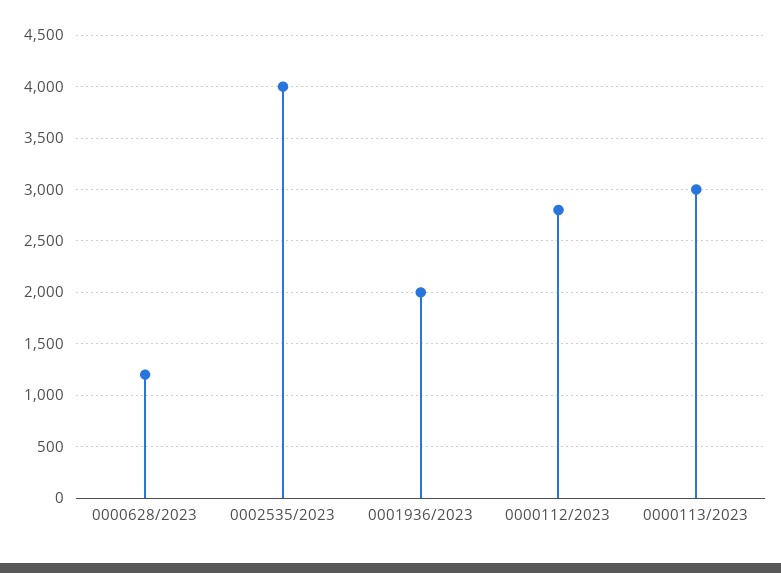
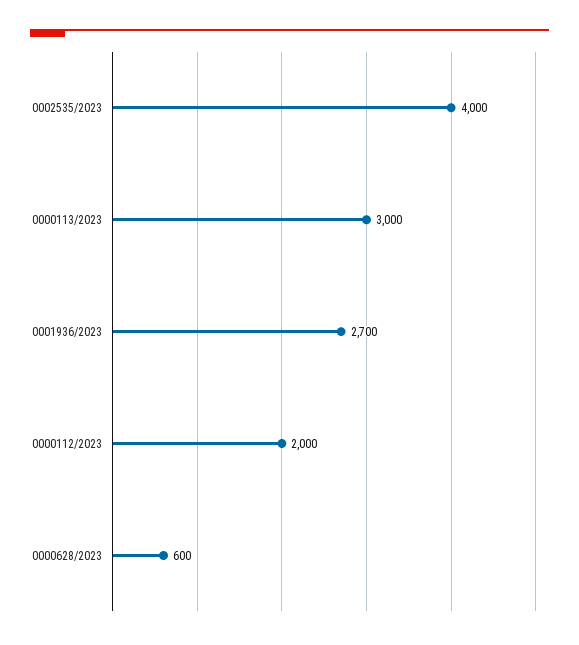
0000628/2023: 1200 -> 600
0001936/2023: 2000 -> 2700
0000112/2023: 2800 -> 2000

